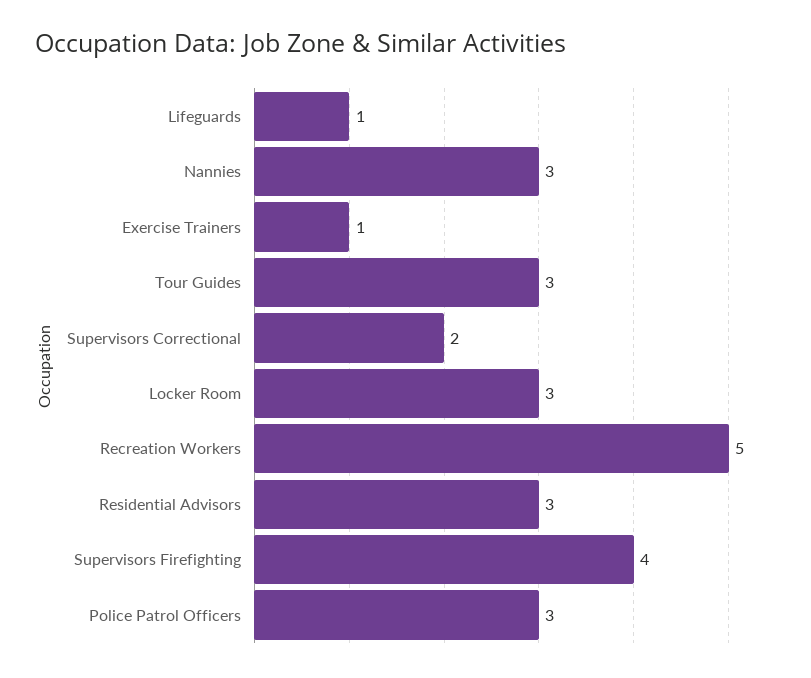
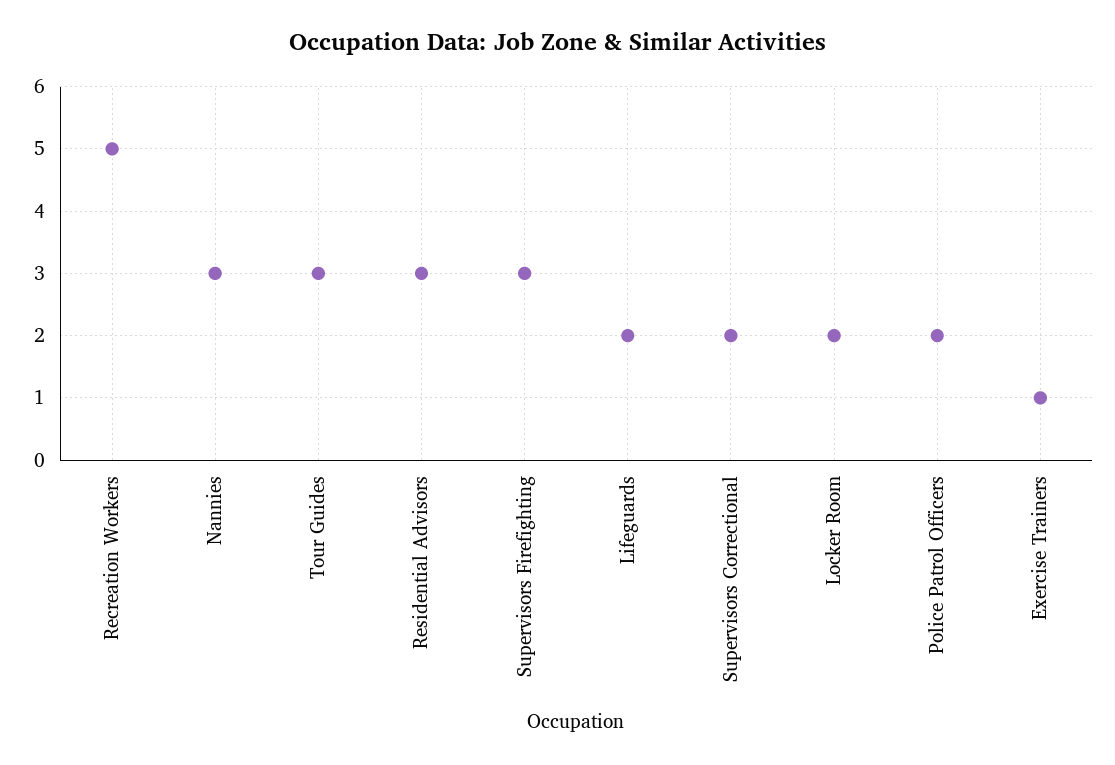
Lifeguards: 1 -> 2
Locker Room: 3 -> 2
Supervisors Firefighting: 4 -> 3
Police Patrol Officers: 3 -> 2

